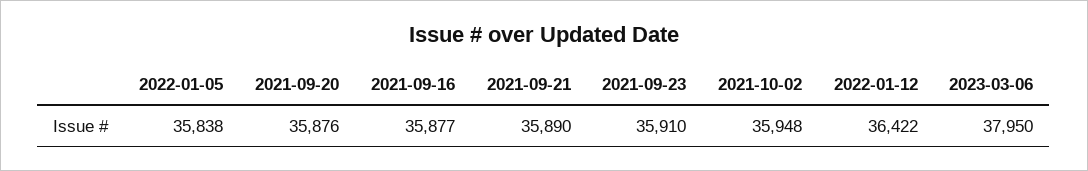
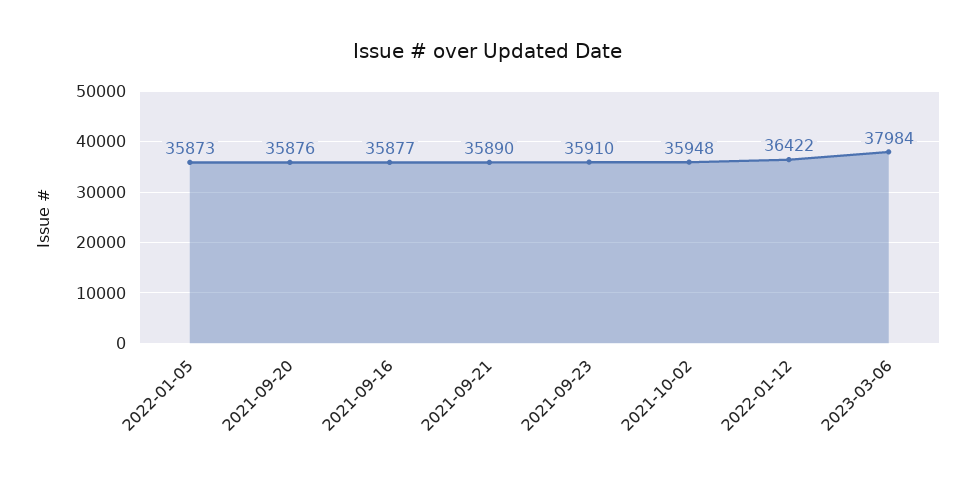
2022-01-05: 35838 -> 35873
2023-03-06: 37950 -> 37984

